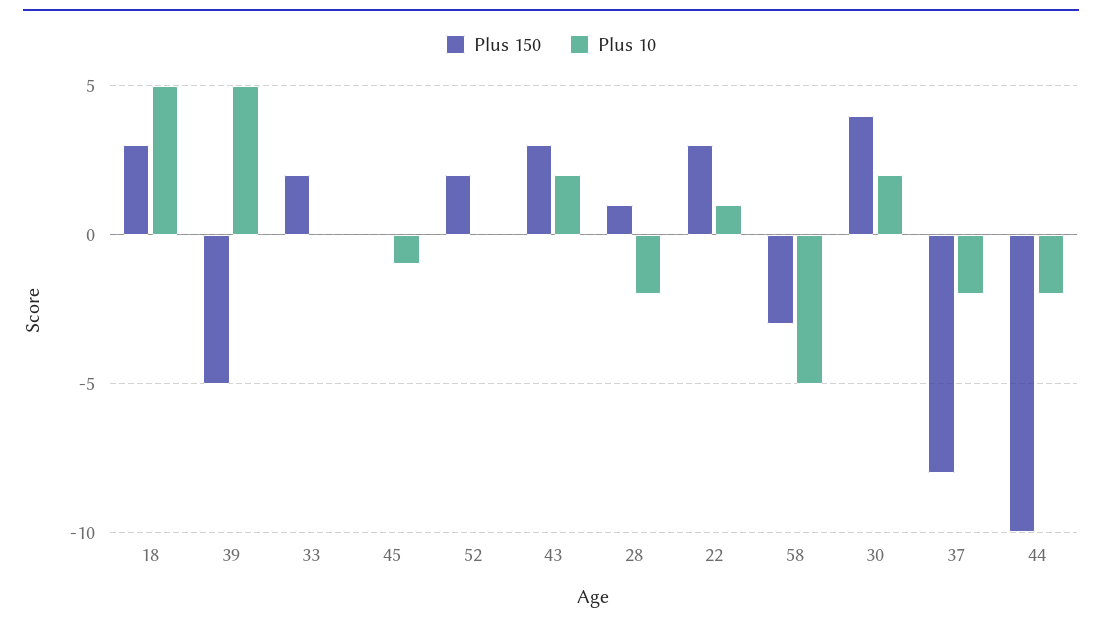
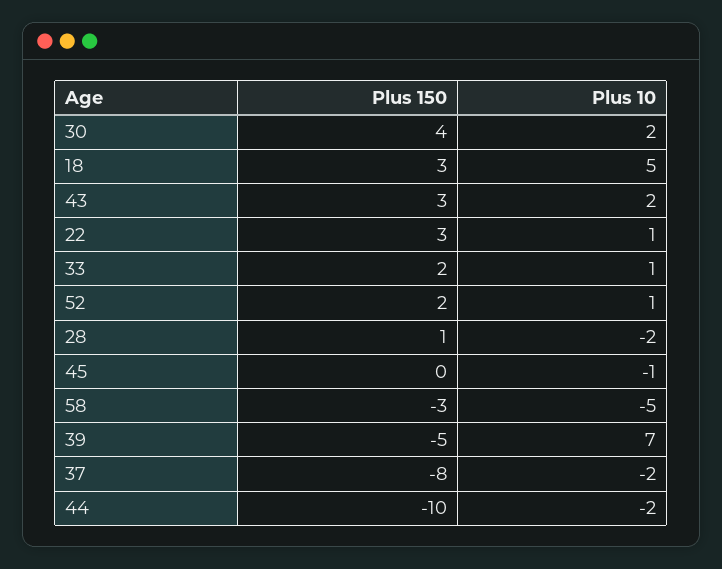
Plus 10, 39: 5 -> 7
Plus 10, 33: 0 -> 1
Plus 10, 52: 0 -> 1

